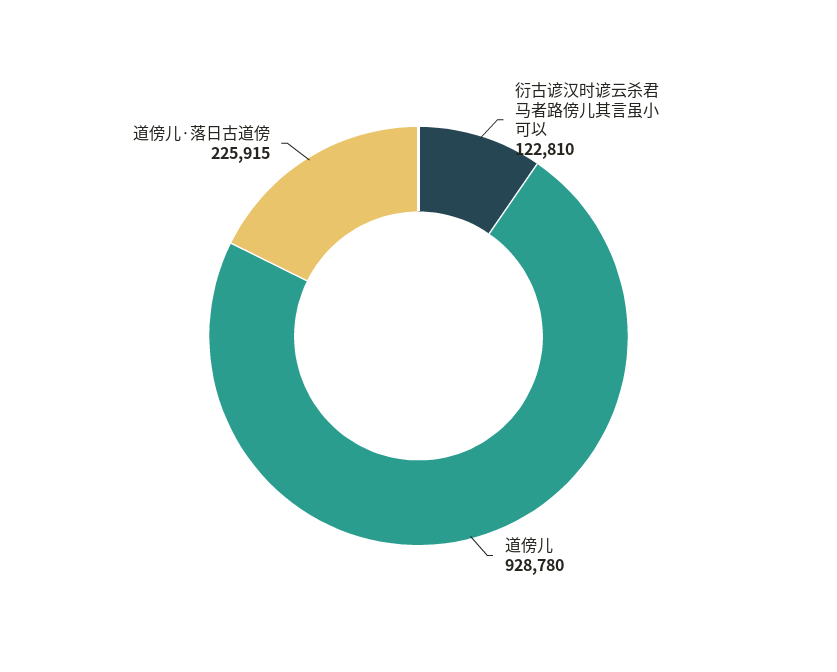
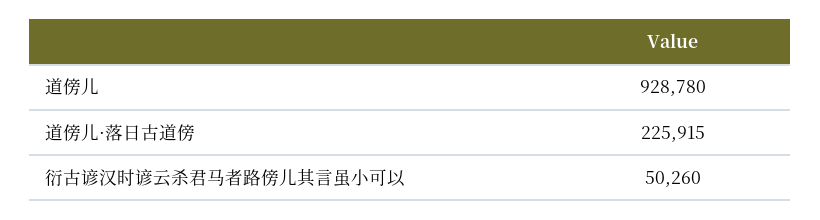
衍古谚汉时谚云杀君马者路傍儿其言虽小可以: 122810 -> 50260

